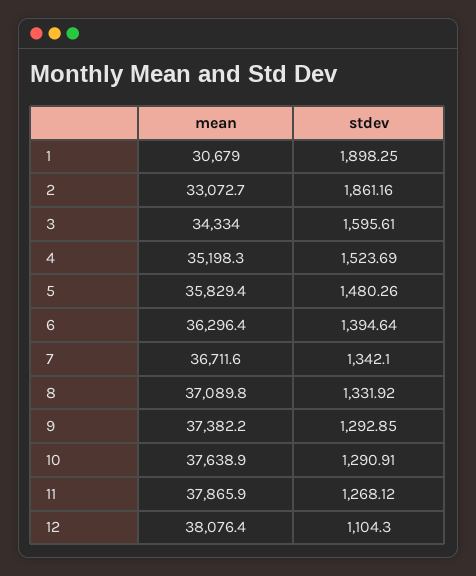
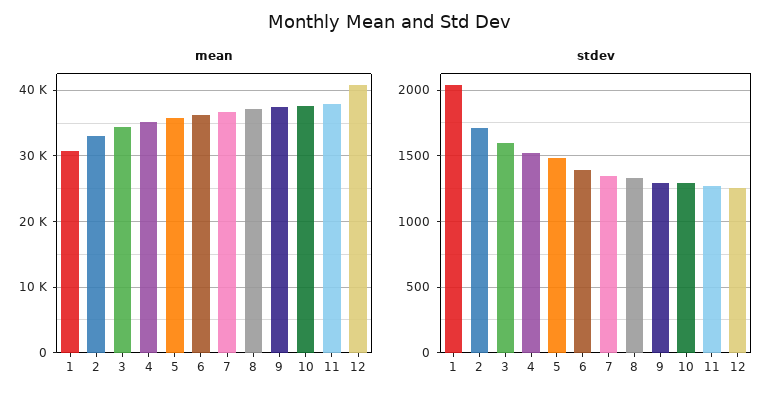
stdev, 1: 1898.25 -> 2050
stdev, 2: 1861.16 -> 1700
mean, 12: 38076.4 -> 41000
stdev, 12: 1104.3 -> 1250

